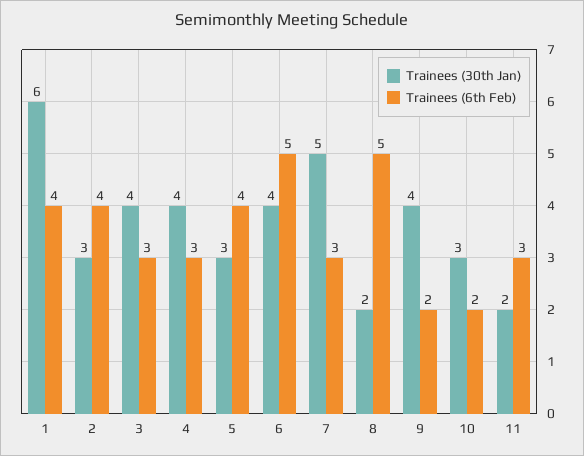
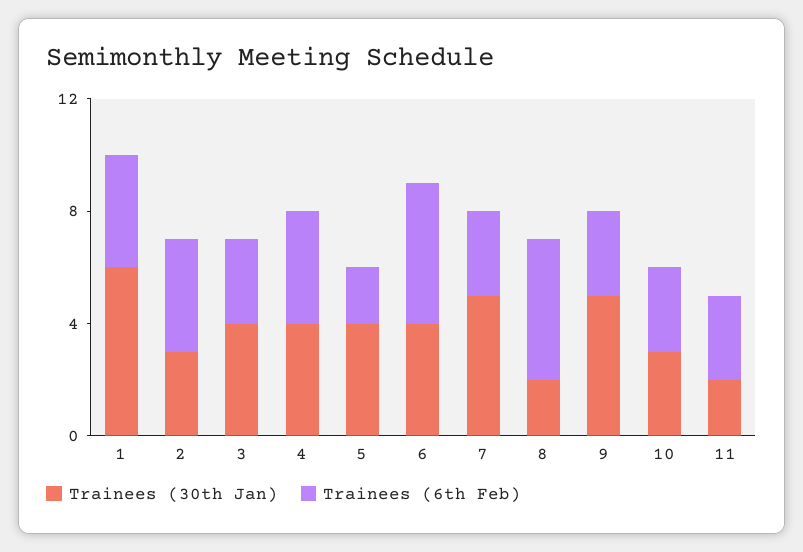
Trainees (6th Feb), 4: 3 -> 4
Trainees (30th Jan), 5: 3 -> 4
Trainees (6th Feb), 5: 4 -> 2
Trainees (30th Jan), 9: 4 -> 5
Trainees (6th Feb), 9: 2 -> 3
Trainees (6th Feb), 10: 2 -> 3

